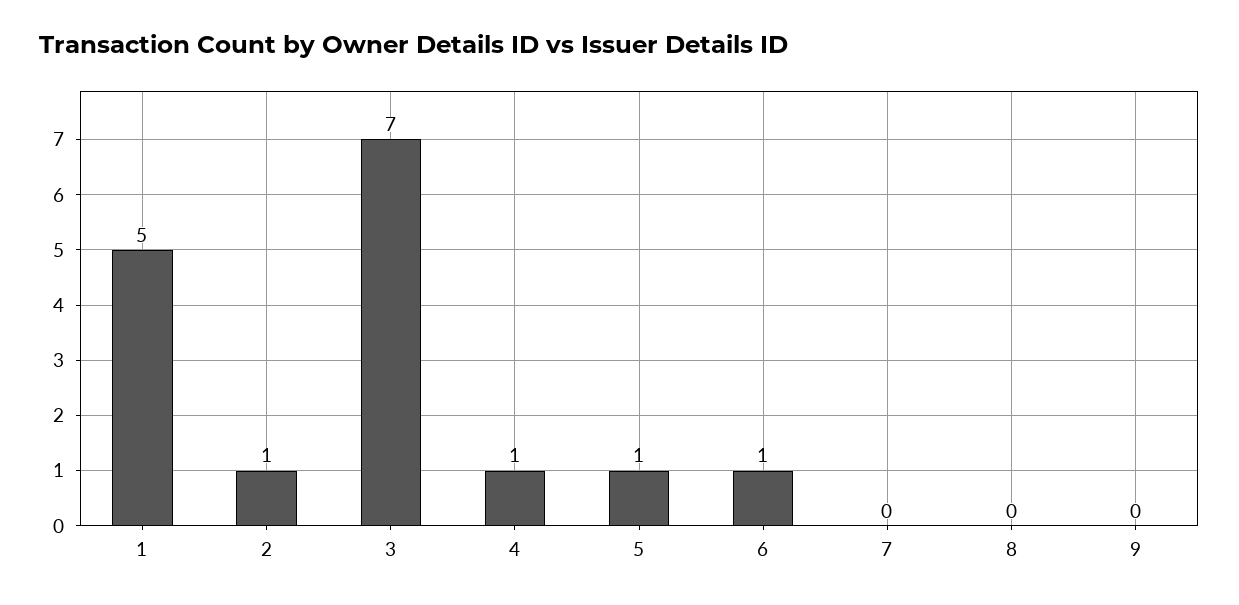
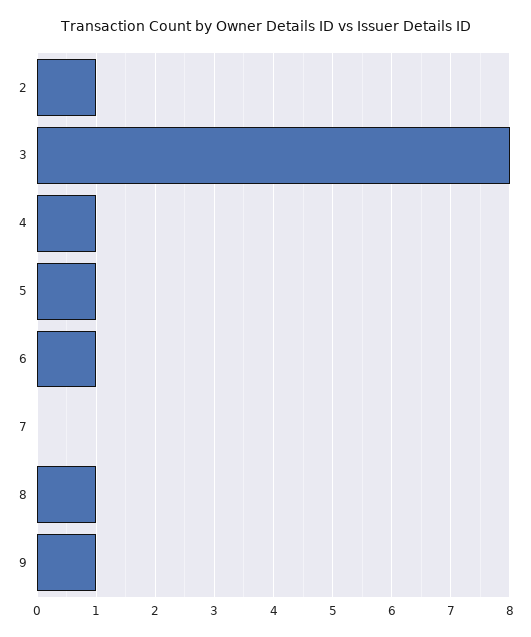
1: 5 -> none
3: 7 -> 8
8: 0 -> 1
9: 0 -> 1

